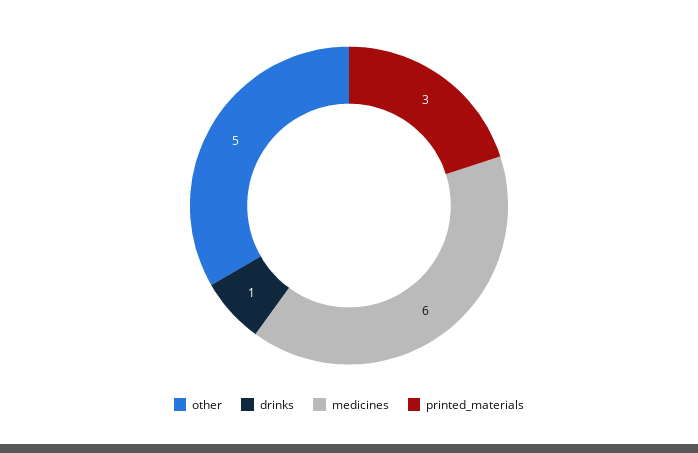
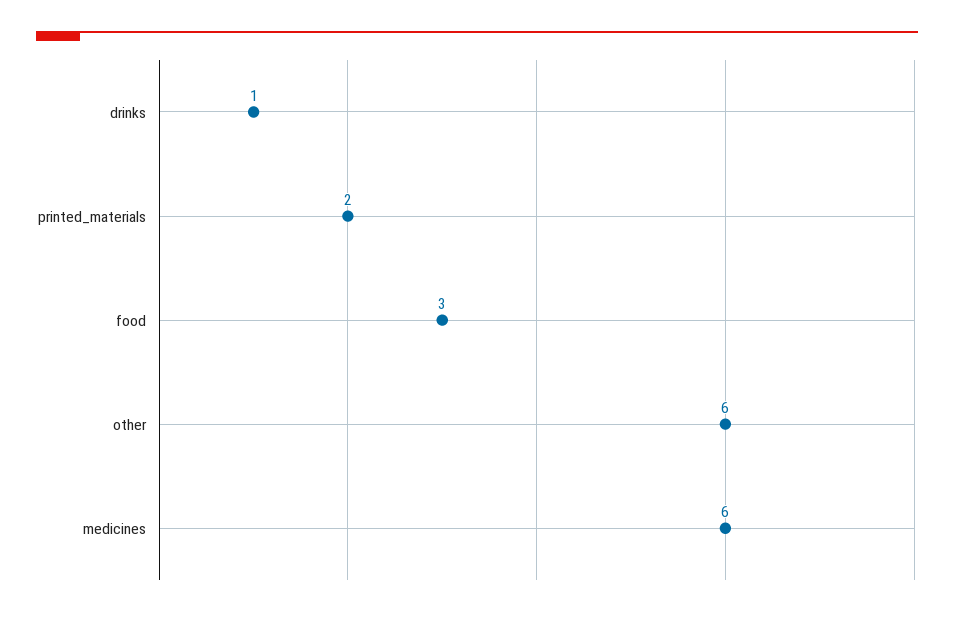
other: 5 -> 6
printed_materials: 3 -> 2
food: none -> 3

